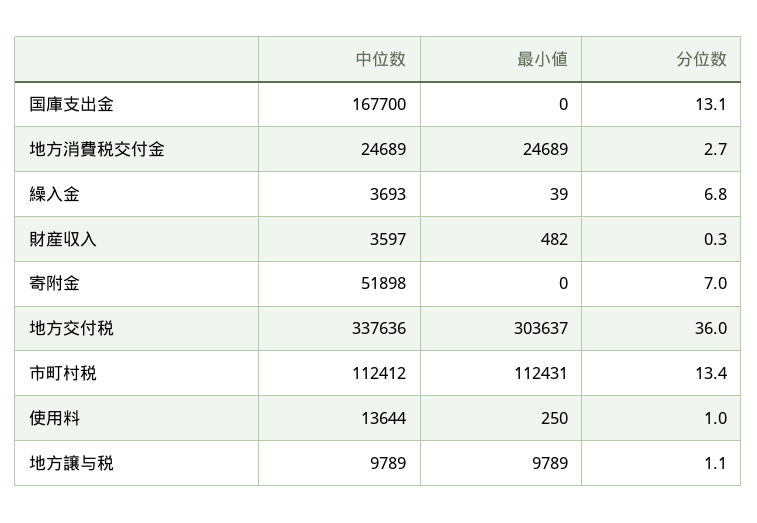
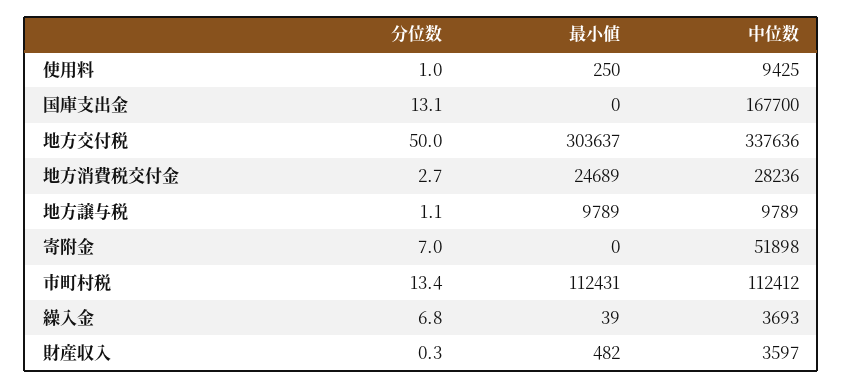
中位数, 地方消費税交付金: 24689 -> 28236
分位数, 地方交付税: 36 -> 50
中位数, 使用料: 13644 -> 9425

